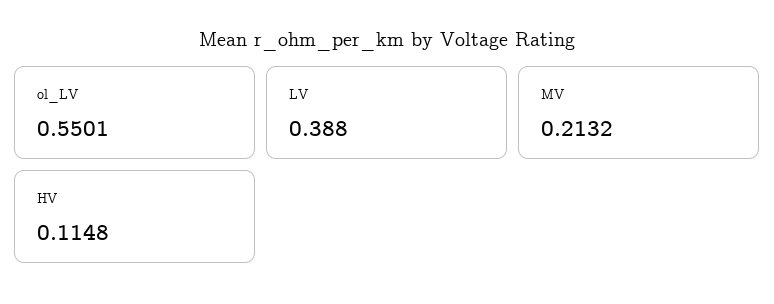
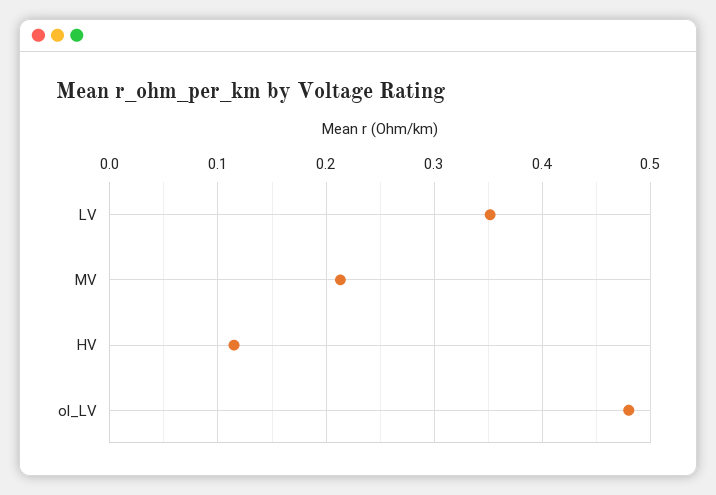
ol_LV: 0.5501 -> 0.48
LV: 0.388 -> 0.35

